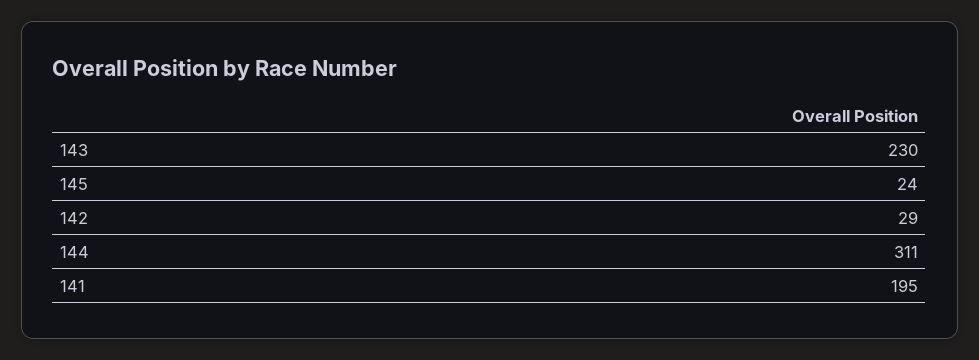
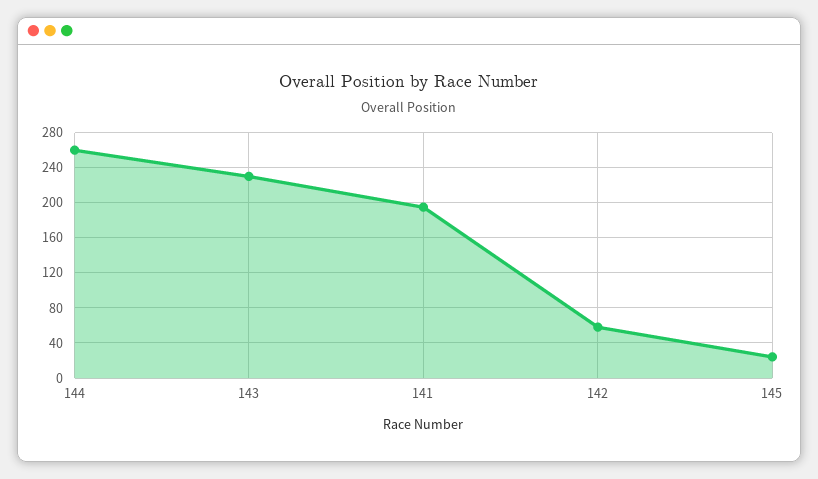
142: 29 -> 60
144: 311 -> 260

